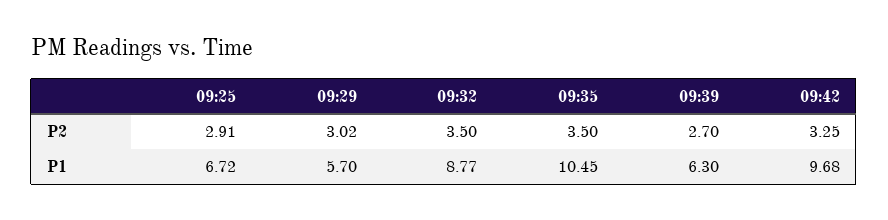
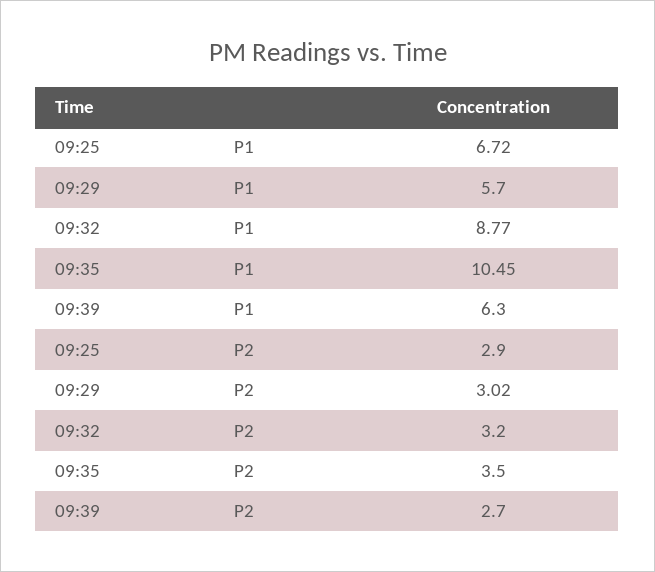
09:25, P2: 2.91 -> 2.9
09:32, P2: 3.5 -> 3.2
09:42, P2: 3.25 -> none
09:42, P1: 9.68 -> none

